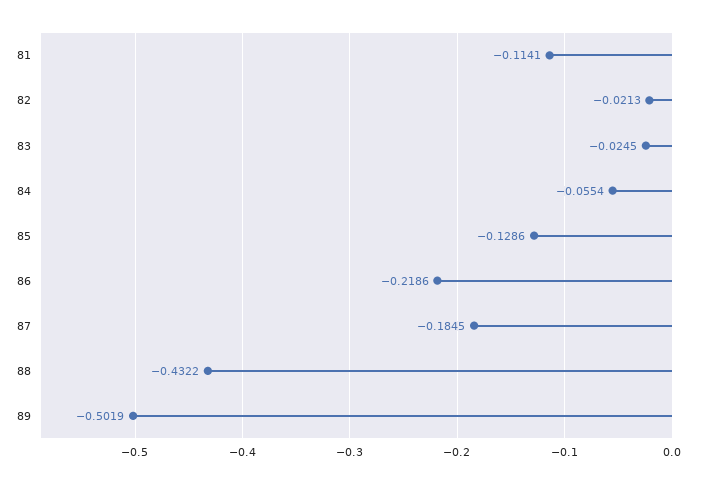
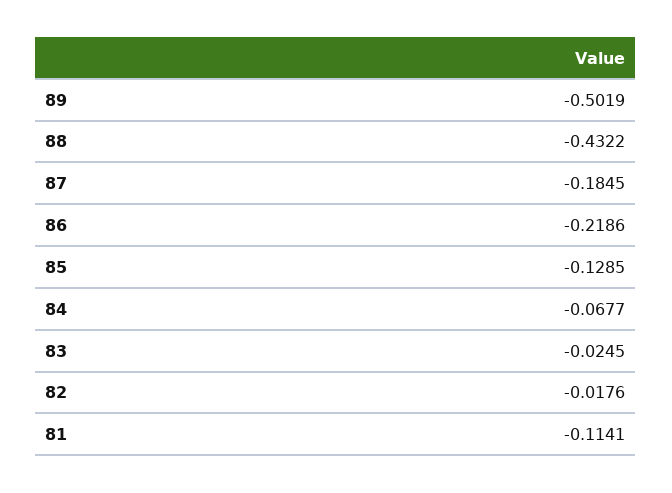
82: -0.0213 -> -0.0176
84: -0.0554 -> -0.0677
85: -0.1286 -> -0.1285

